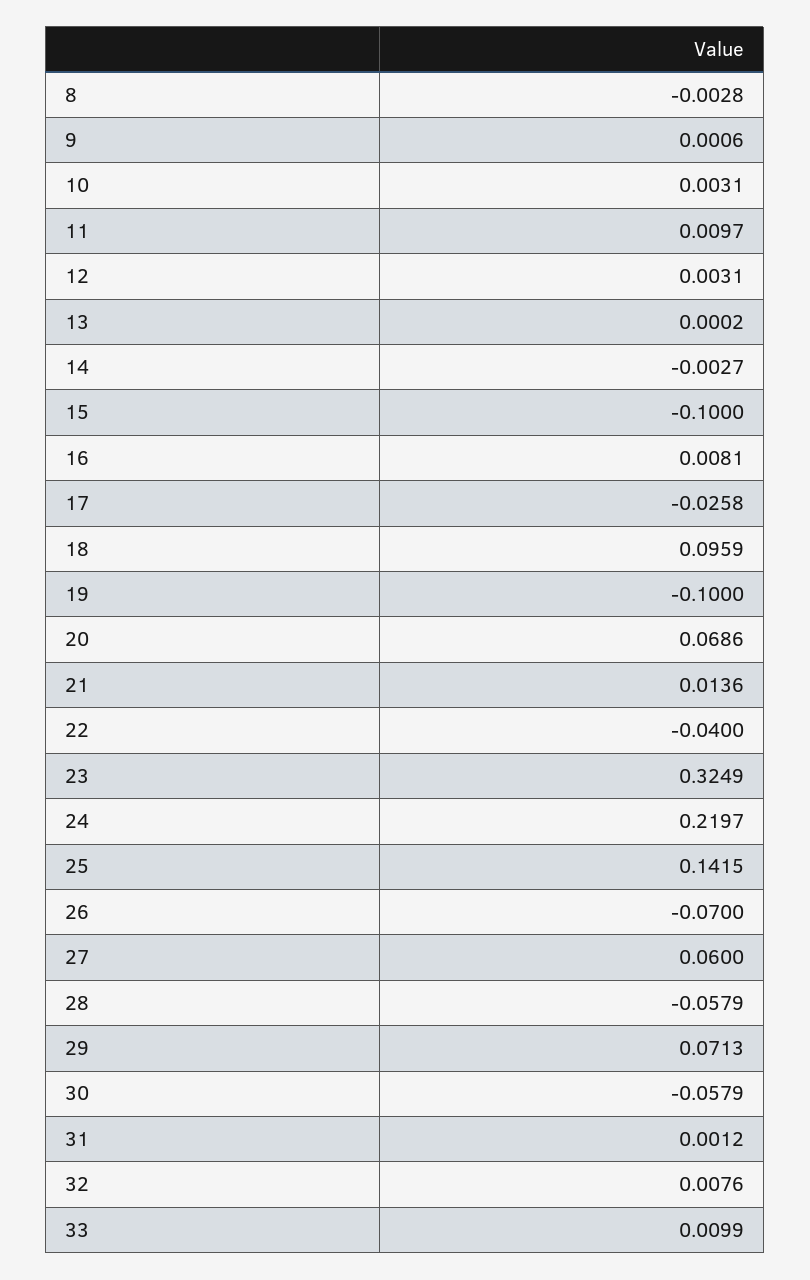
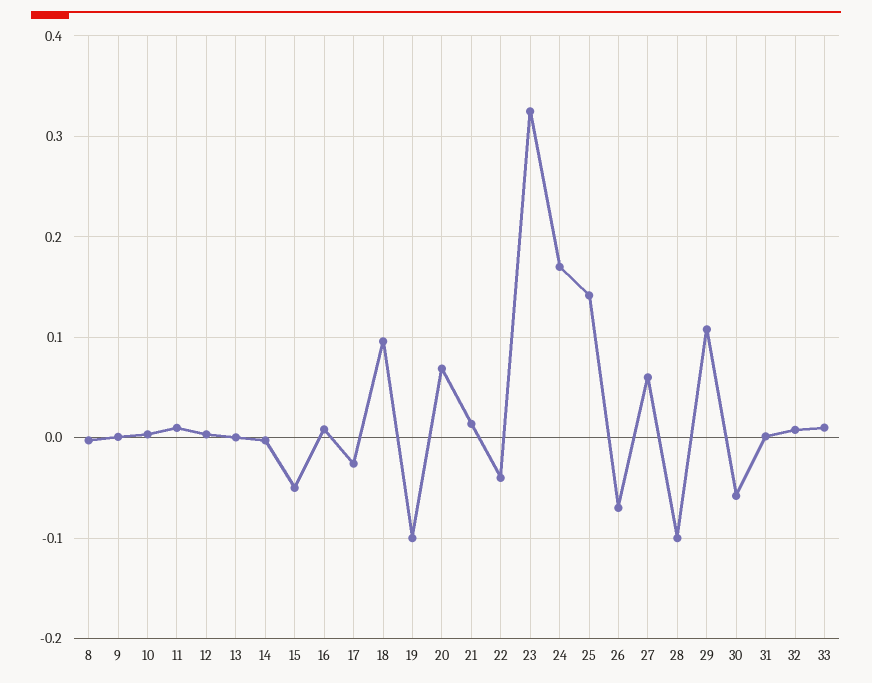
15: -0.1 -> -0.05
24: 0.2197 -> 0.17
28: -0.0579 -> -0.1
29: 0.0713 -> 0.11

